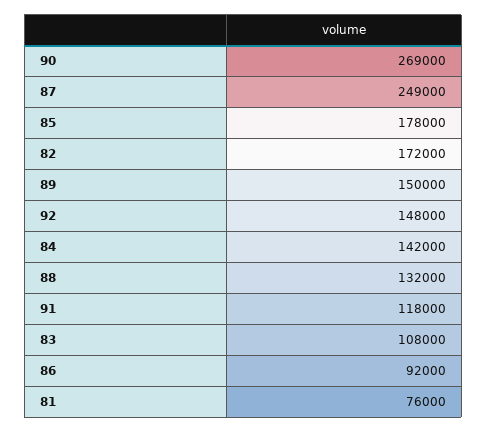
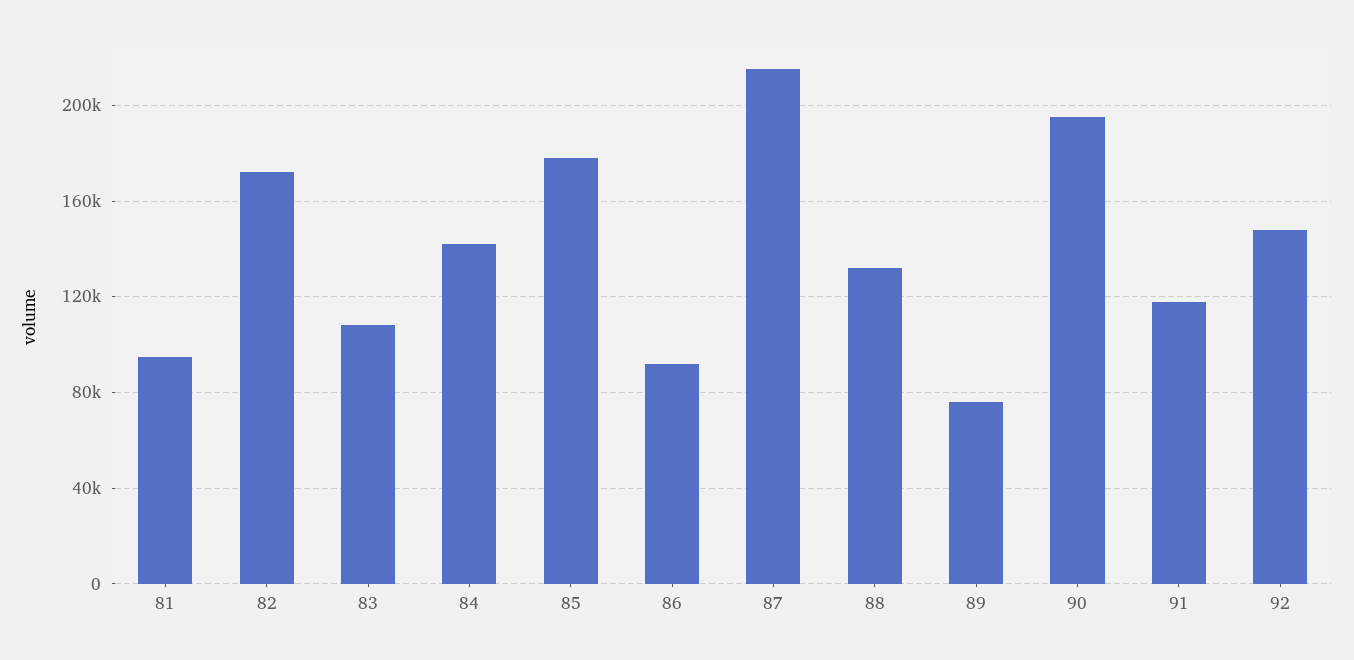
90: 269000 -> 195000
87: 249000 -> 215000
89: 150000 -> 75000
81: 76000 -> 95000

